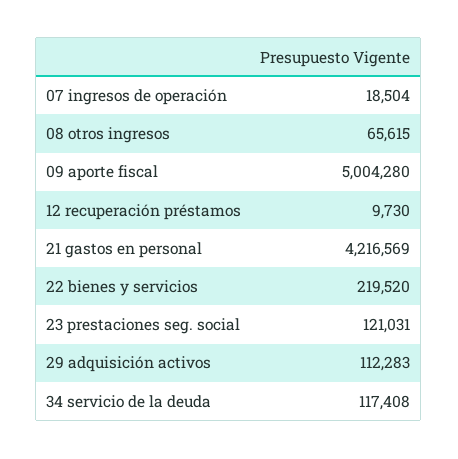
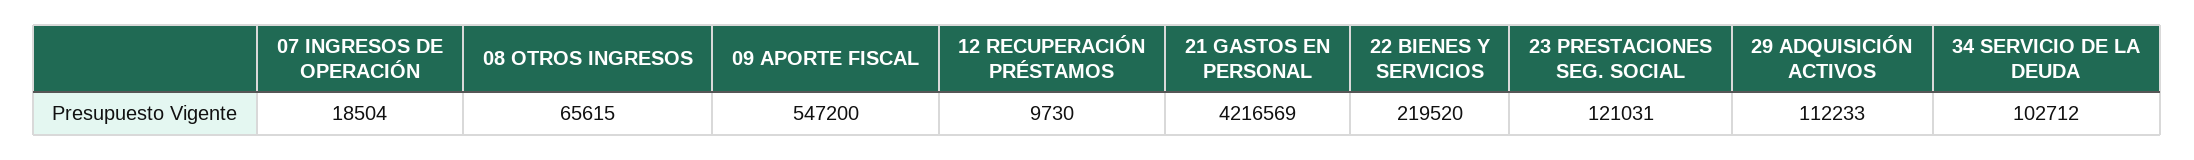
09 aporte fiscal: 5004280 -> 547200
29 adquisición activos: 112283 -> 112233
34 servicio de la deuda: 117408 -> 102712

